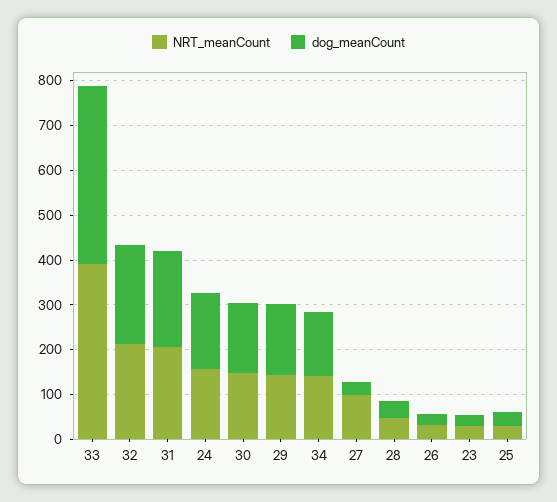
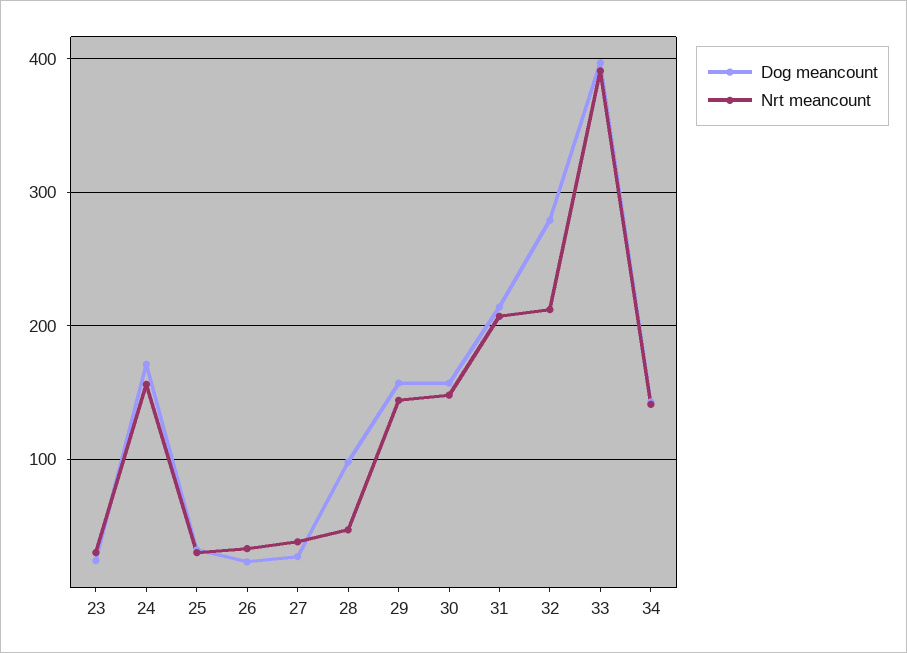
dog_meanCount, 32: 220 -> 280
NRT_meanCount, 27: 100 -> 40
dog_meanCount, 28: 40 -> 100

